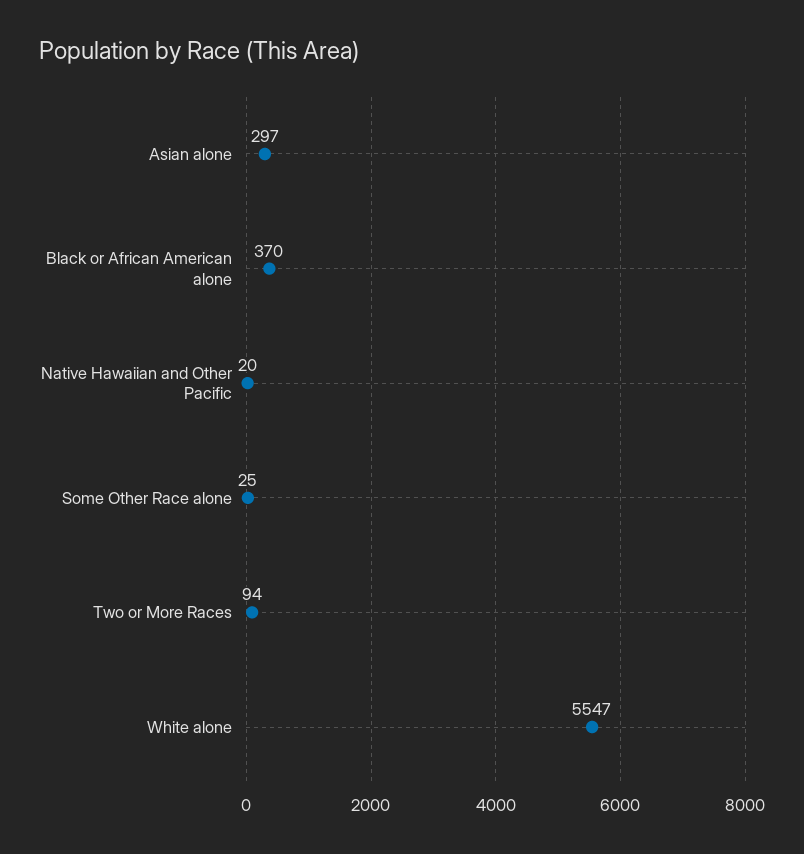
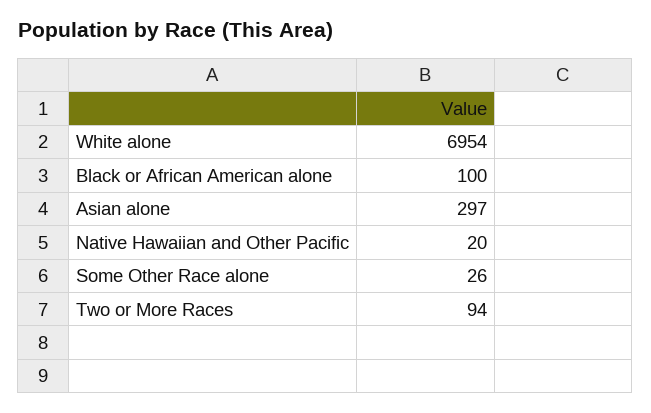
Black or African American alone: 370 -> 100
Some Other Race alone: 25 -> 26
White alone: 5547 -> 6954

